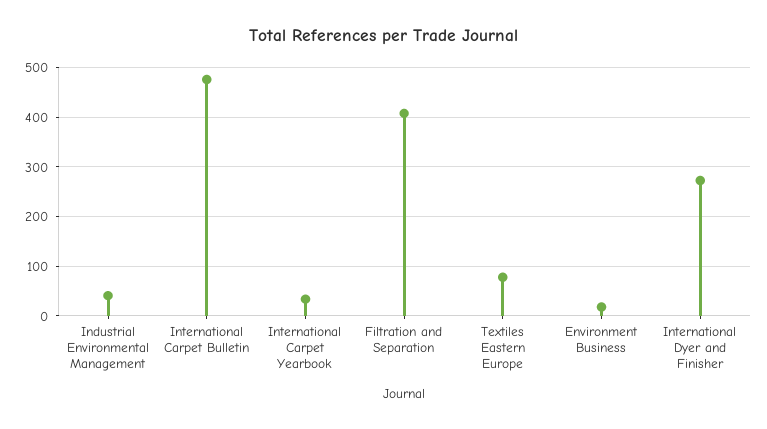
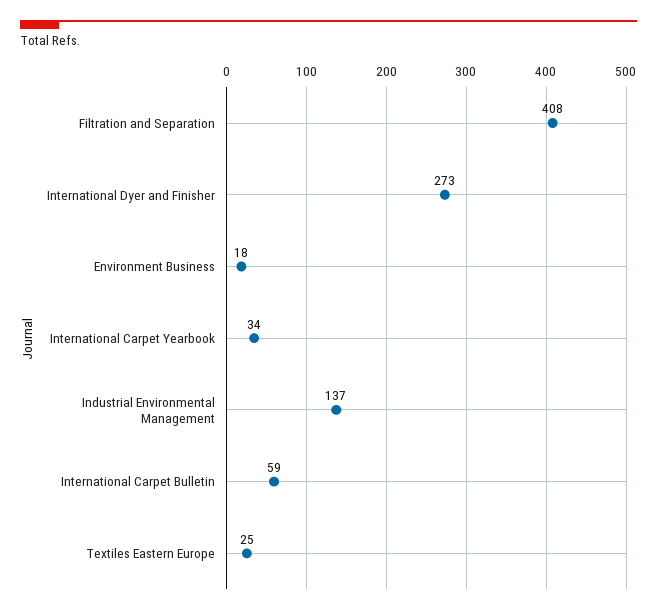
Industrial Environmental Management: 40 -> 137
International Carpet Bulletin: 480 -> 59
Textiles Eastern Europe: 80 -> 25

